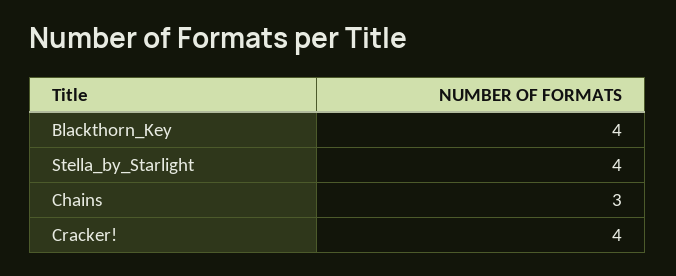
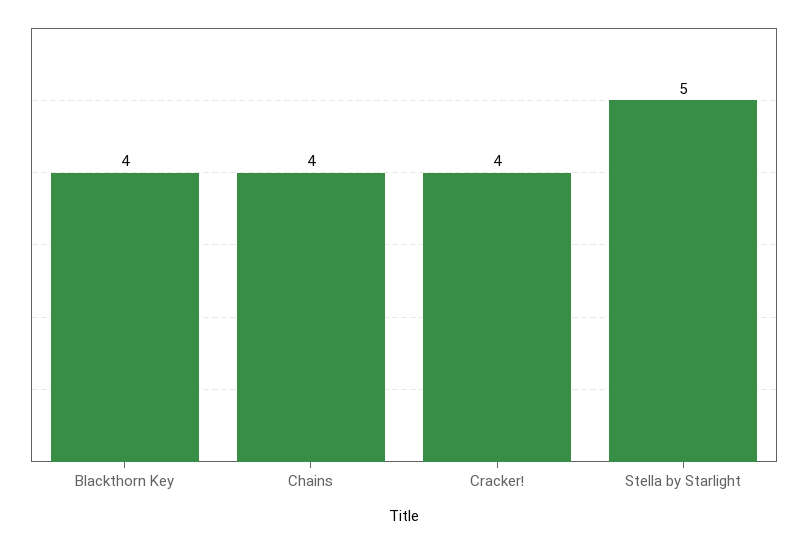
Stella_by_Starlight: 4 -> 5
Chains: 3 -> 4

